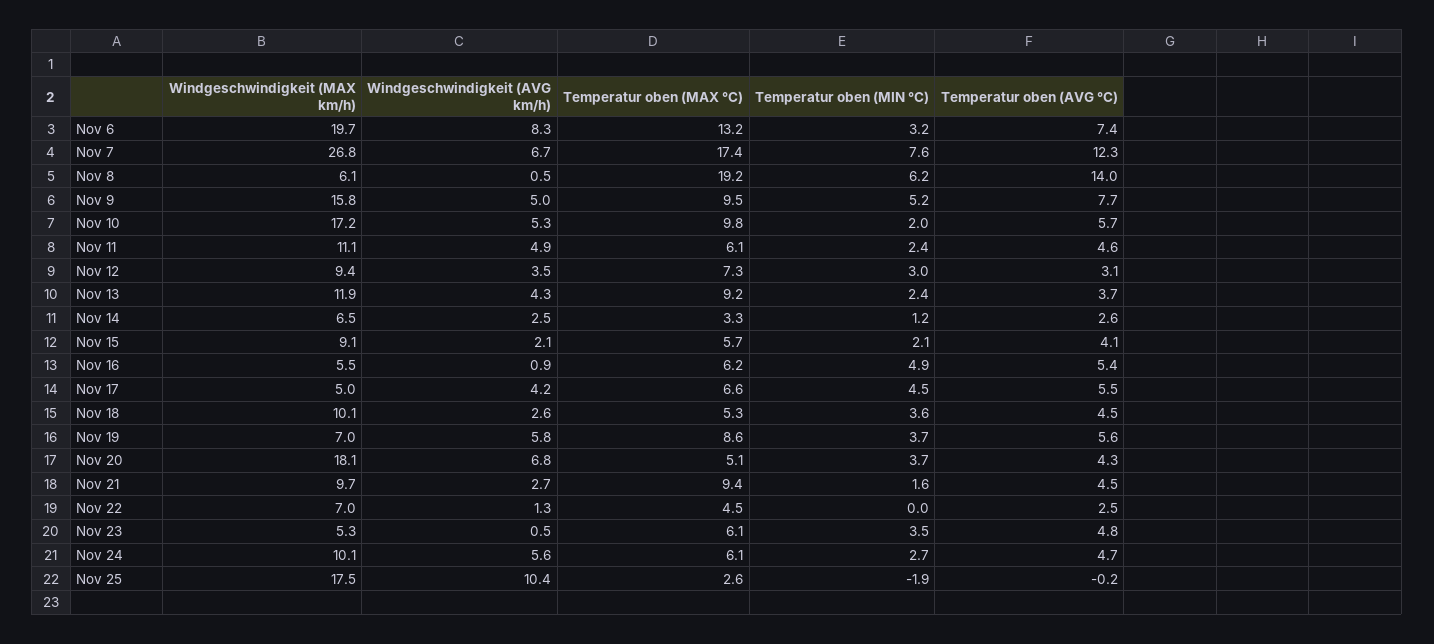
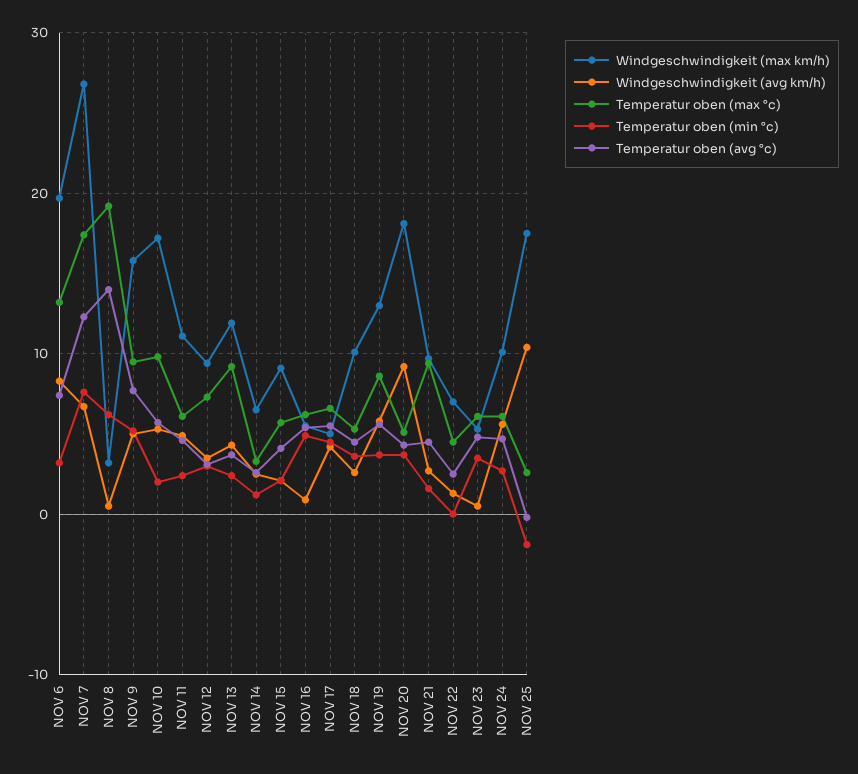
Windgeschwindigkeit (MAX km/h), Nov 8: 6.1 -> 3
Windgeschwindigkeit (MAX km/h), Nov 19: 7 -> 13
Windgeschwindigkeit (AVG km/h), Nov 20: 6.8 -> 9

